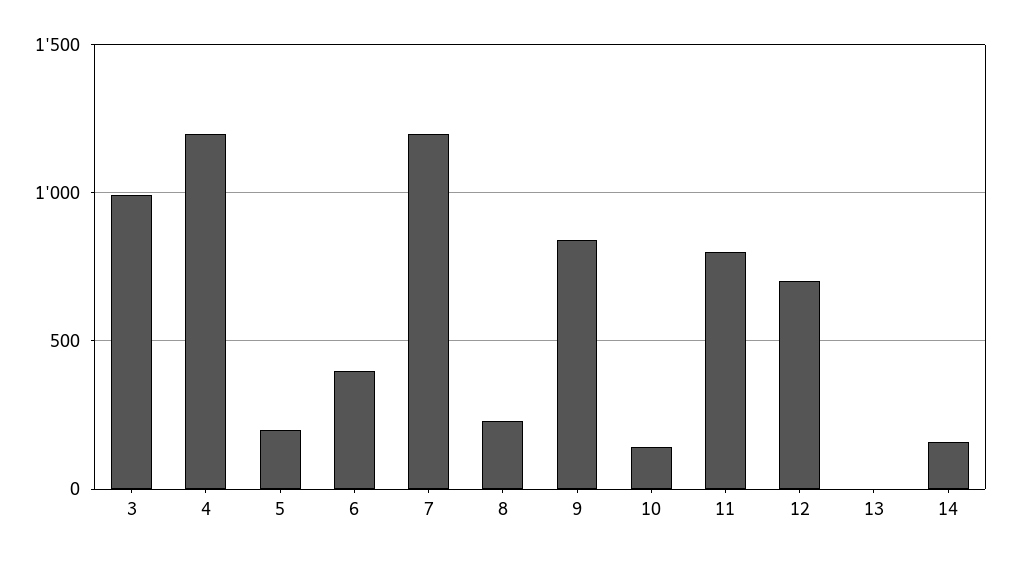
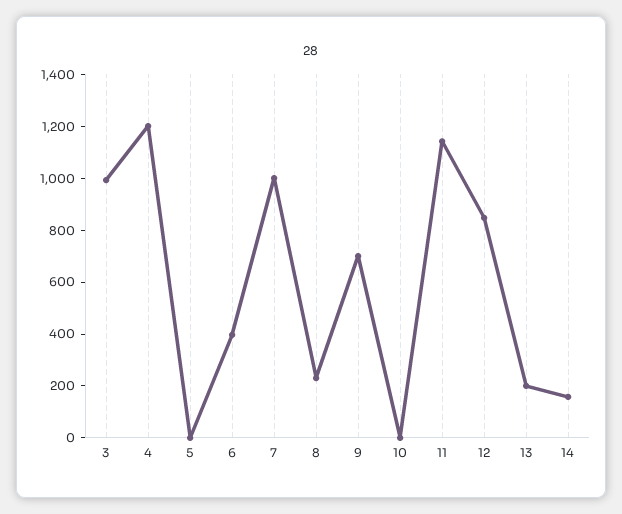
5: 200 -> 0
7: 1200 -> 1000
9: 850 -> 700
10: 150 -> 0
11: 800 -> 1150
12: 700 -> 850
13: 0 -> 200

